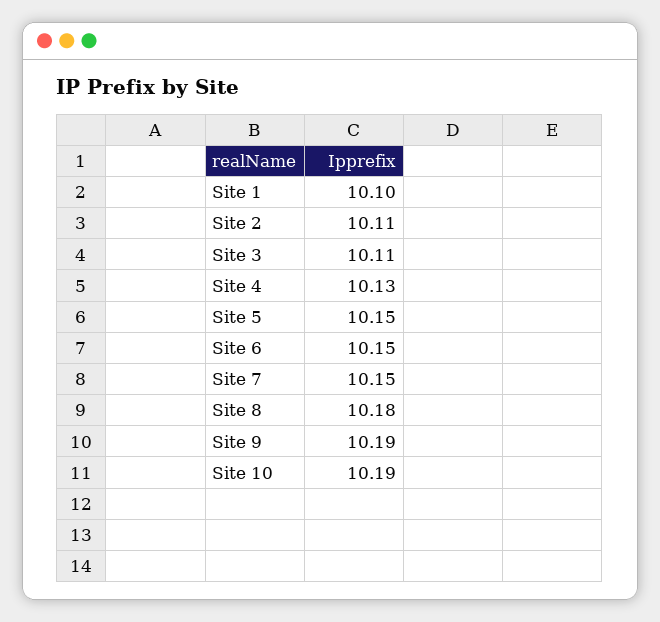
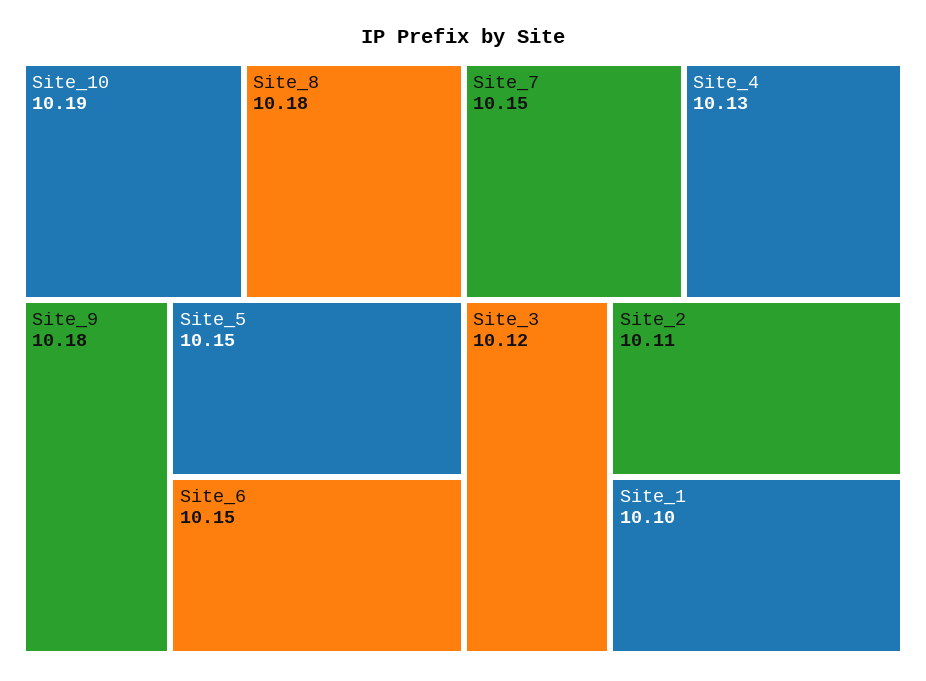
Site 3: 10.11 -> 10.12
Site 9: 10.19 -> 10.18

